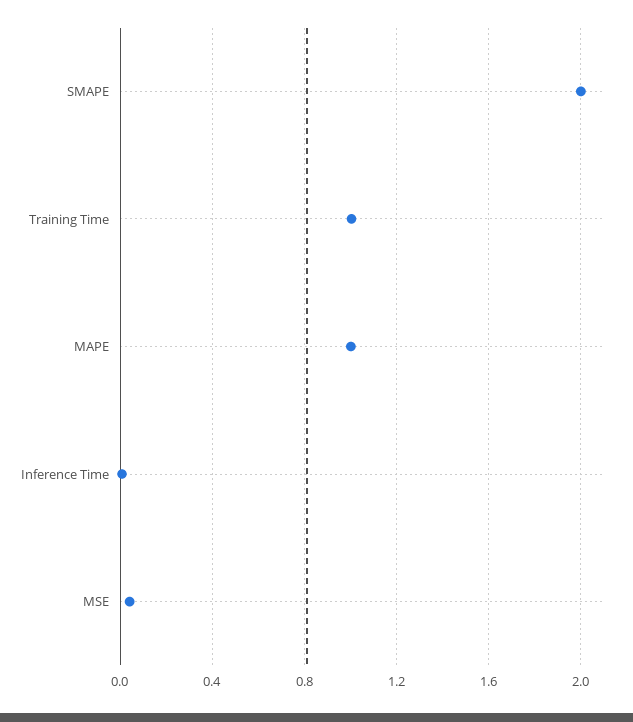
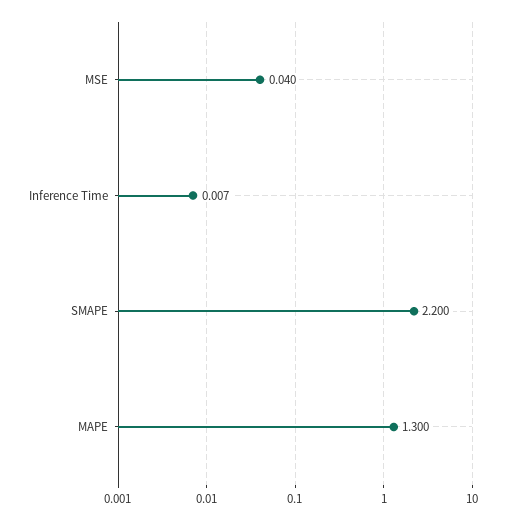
SMAPE: 2 -> 2.2
Training Time: 1 -> none
MAPE: 1 -> 1.3

